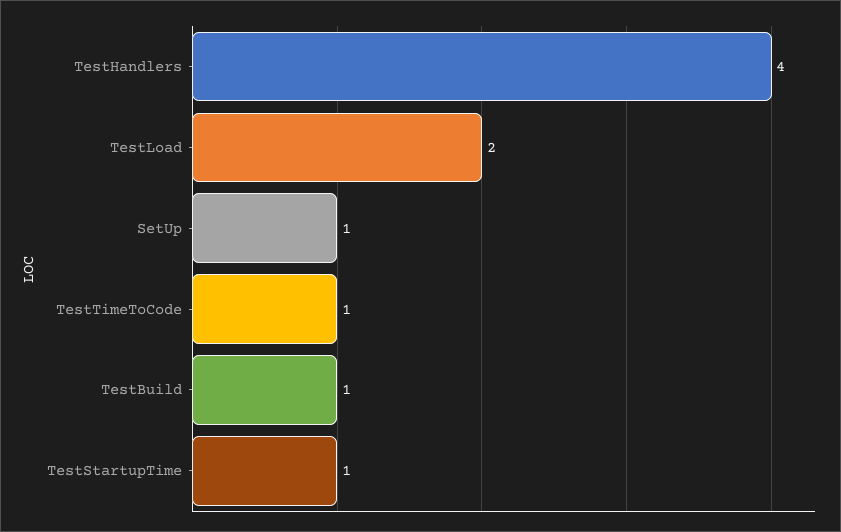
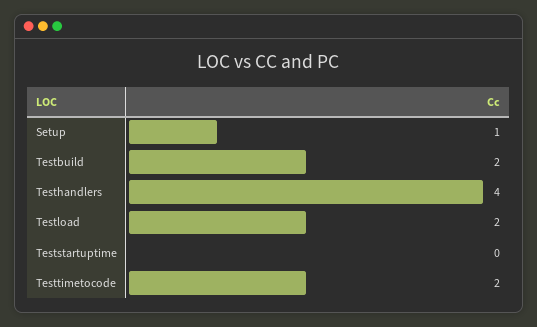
TestTimeToCode: 1 -> 2
TestBuild: 1 -> 2
TestStartupTime: 1 -> 0

